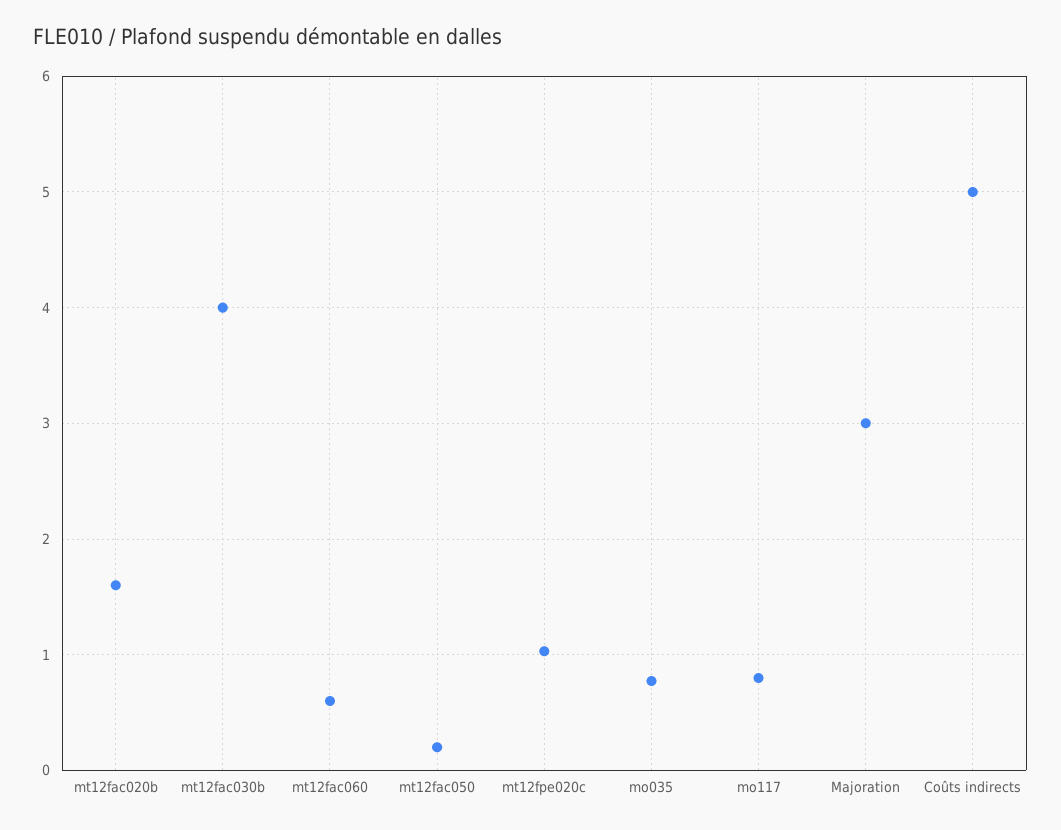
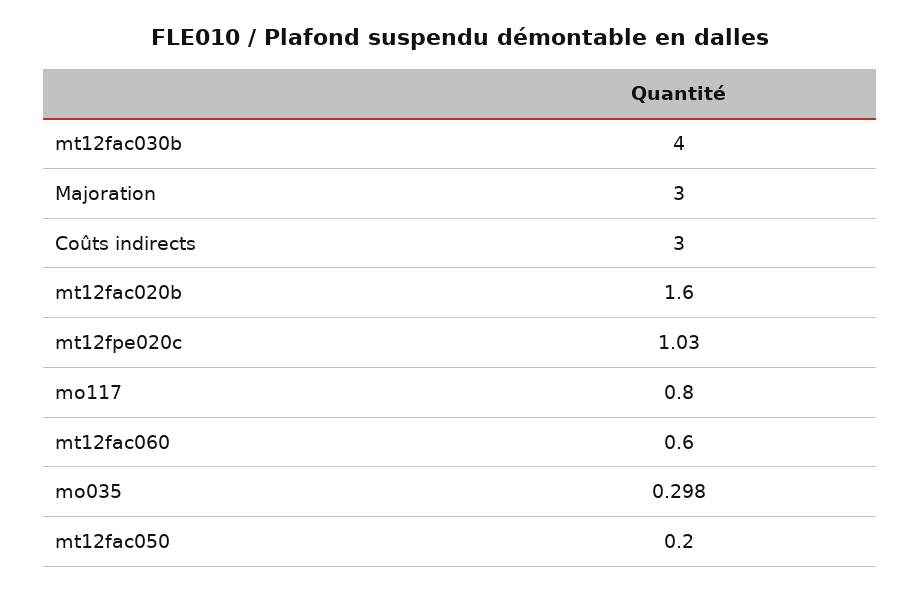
mo035: 0.8 -> 0.298
Coûts indirects: 5 -> 3

